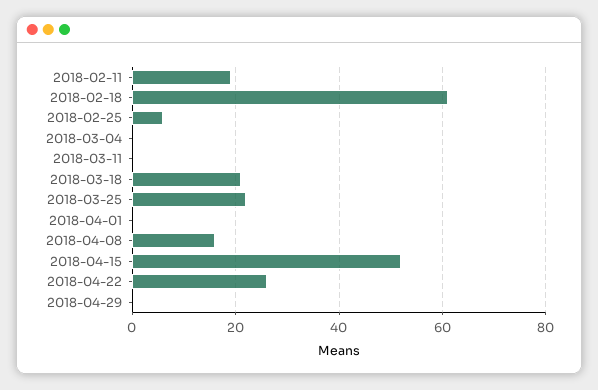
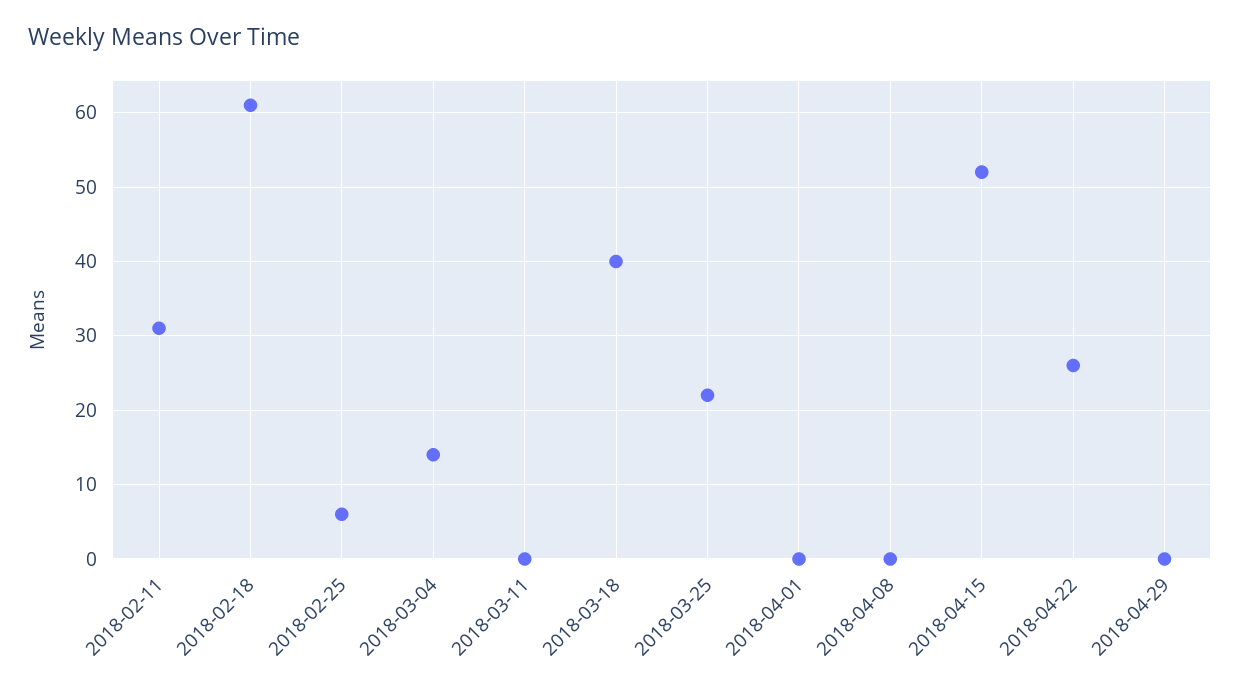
2018-02-11: 20 -> 31
2018-03-04: 0 -> 14
2018-03-18: 20 -> 40
2018-04-08: 15 -> 0

